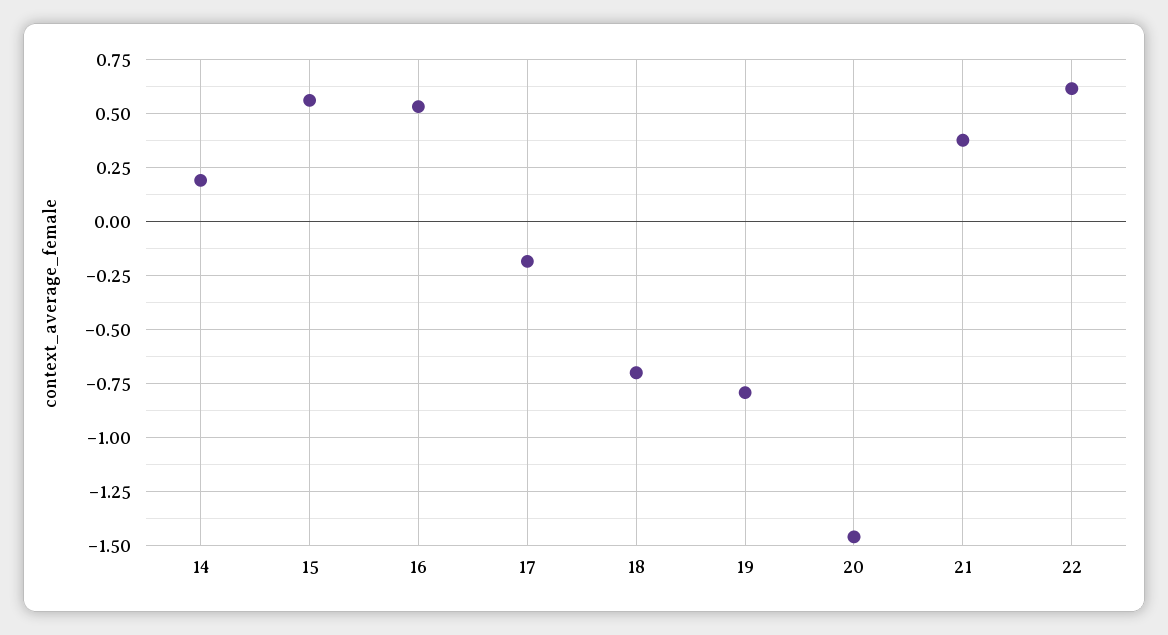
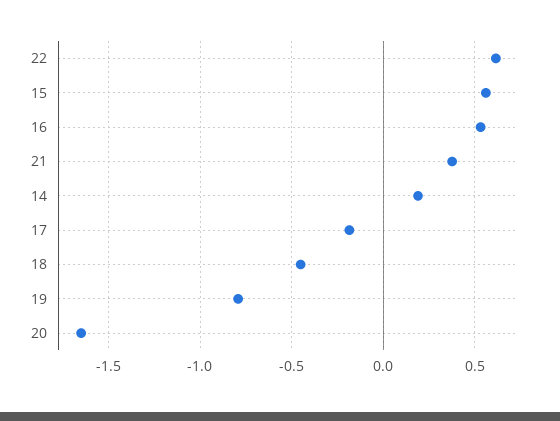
18: -0.7 -> -0.45
20: -1.45 -> -1.65

